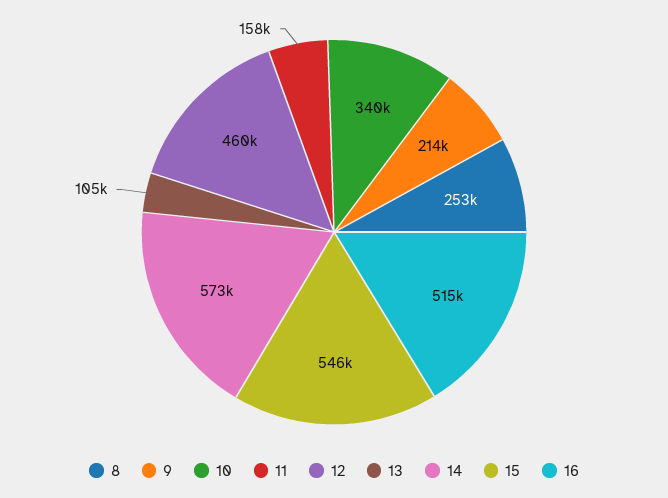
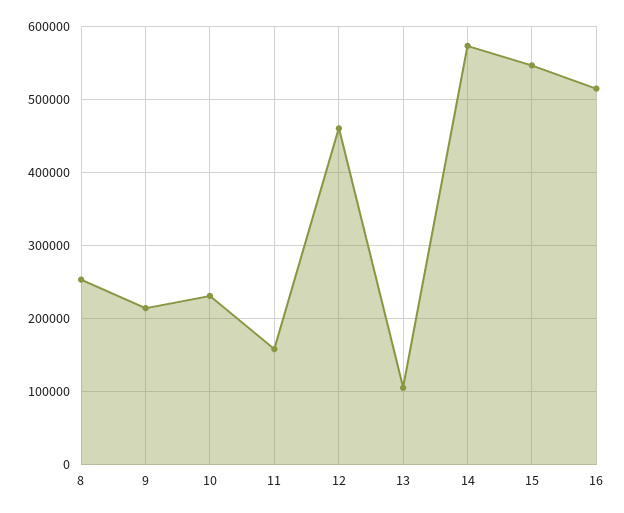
10: 340000 -> 230000

